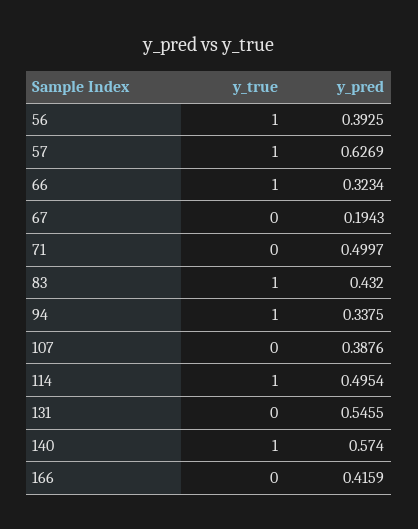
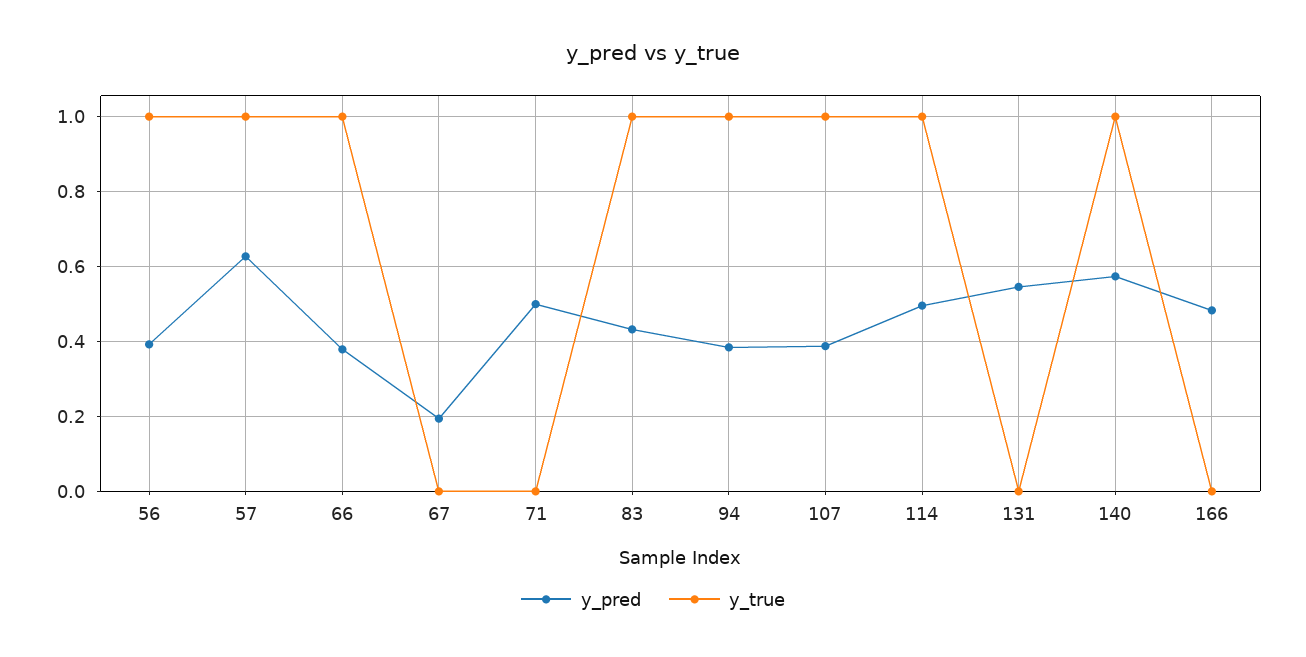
y_pred, 66: 0.3234 -> 0.38
y_pred, 94: 0.3375 -> 0.38
y_true, 107: 0 -> 1
y_pred, 166: 0.4159 -> 0.48

